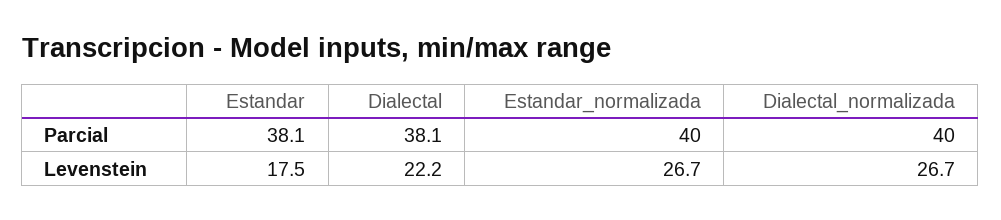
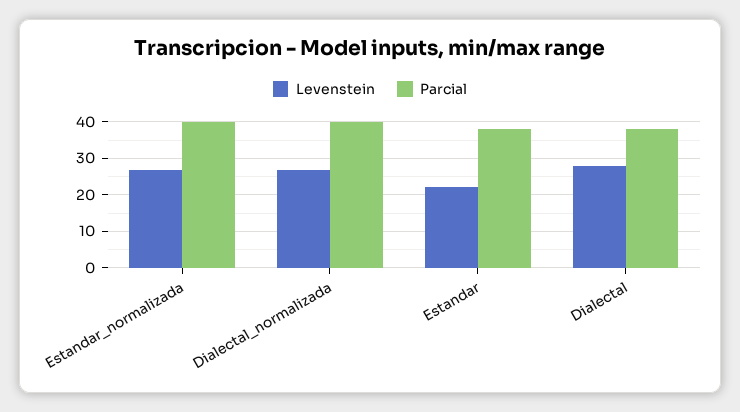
Levenstein, Estandar: 17.5 -> 22
Levenstein, Dialectal: 22.2 -> 28

